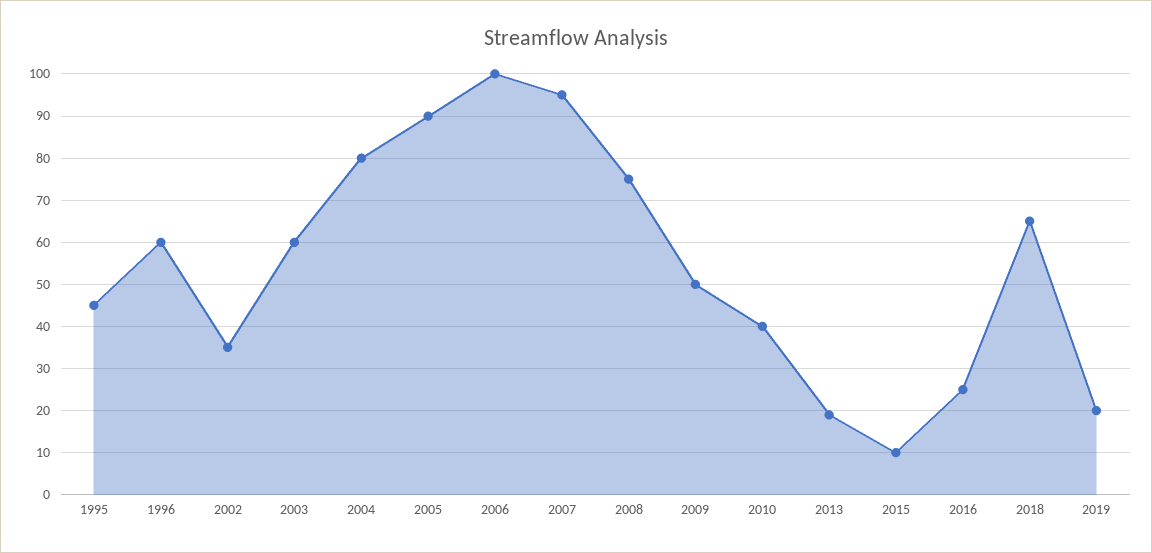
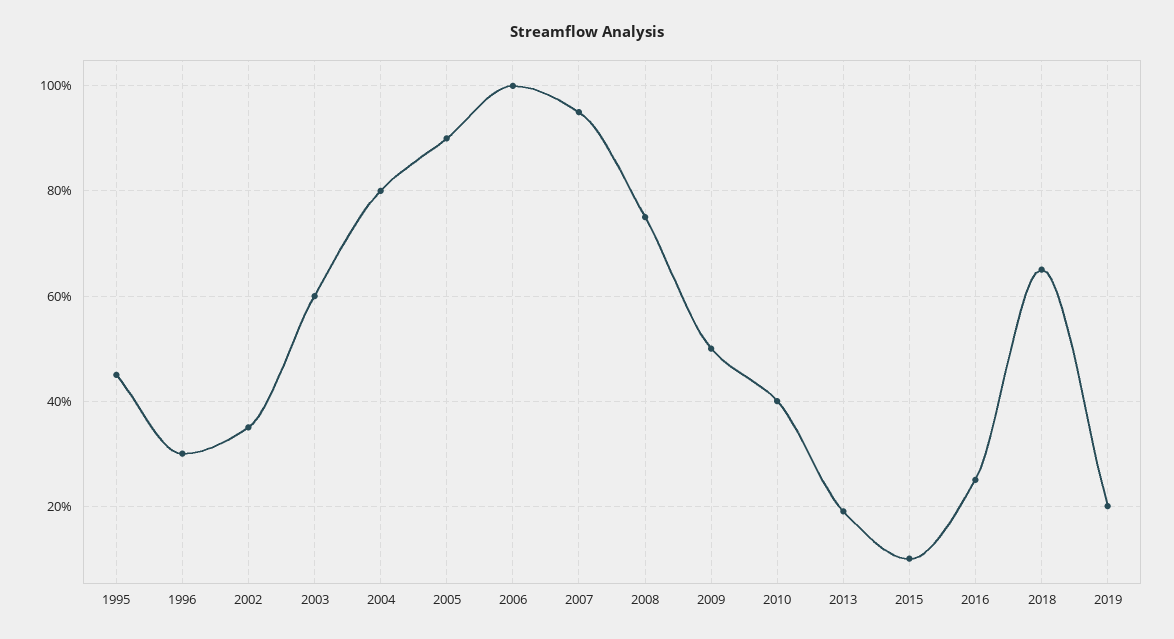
1996: 60 -> 30

